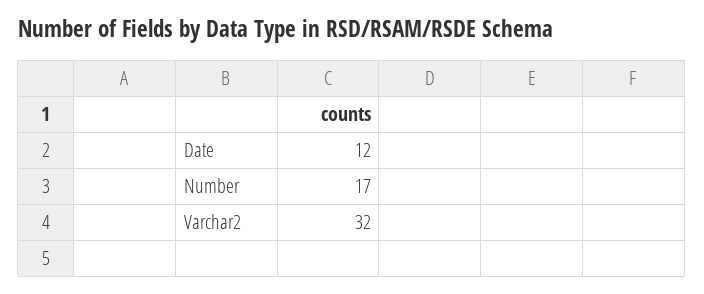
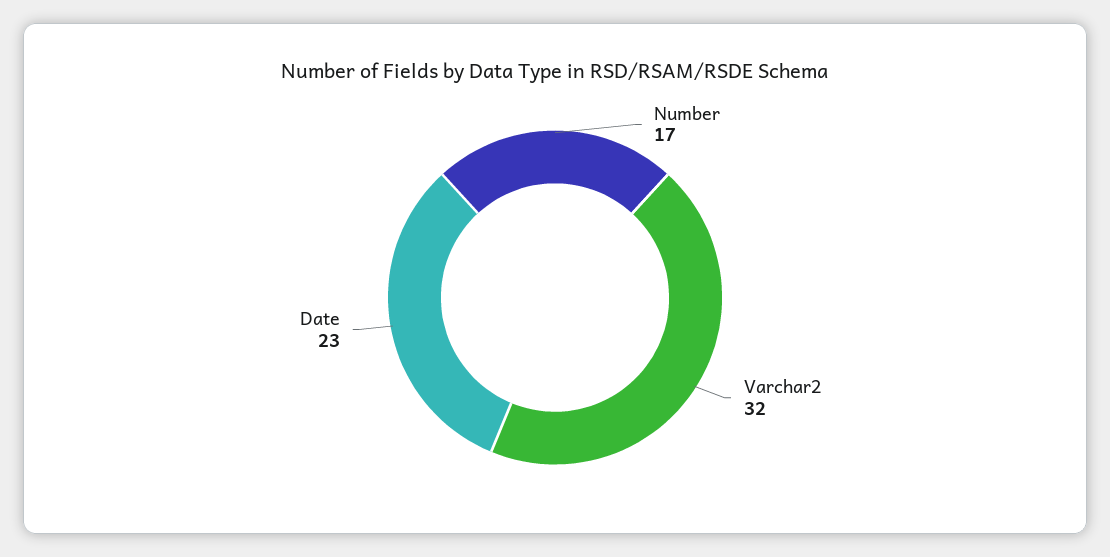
Date: 12 -> 23

